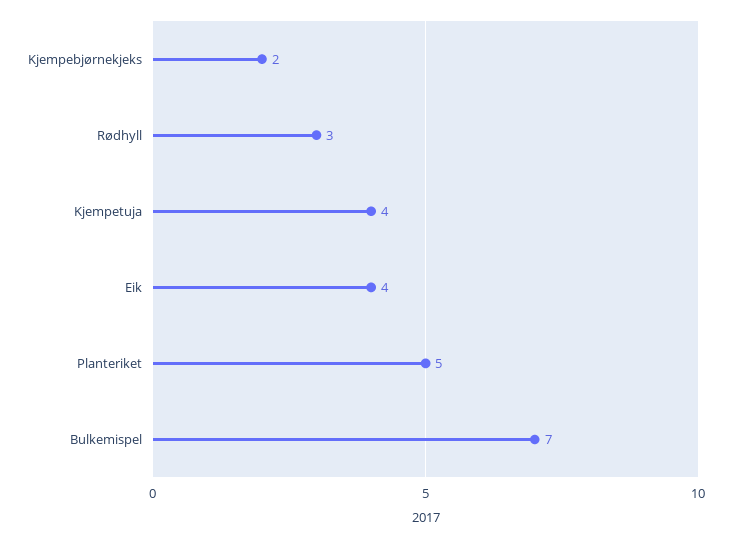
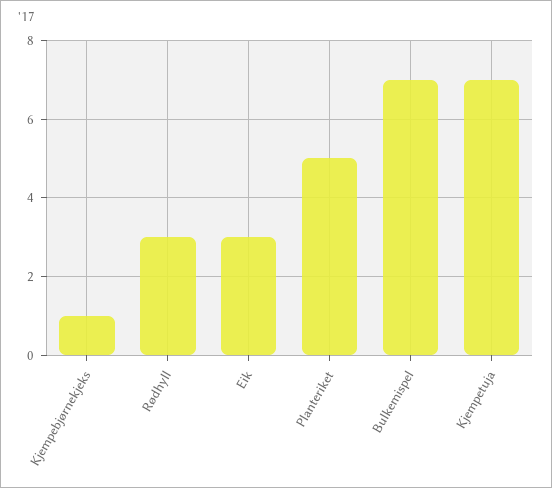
Kjempebjørnekjeks: 2 -> 1
Kjempetuja: 4 -> 7
Eik: 4 -> 3

